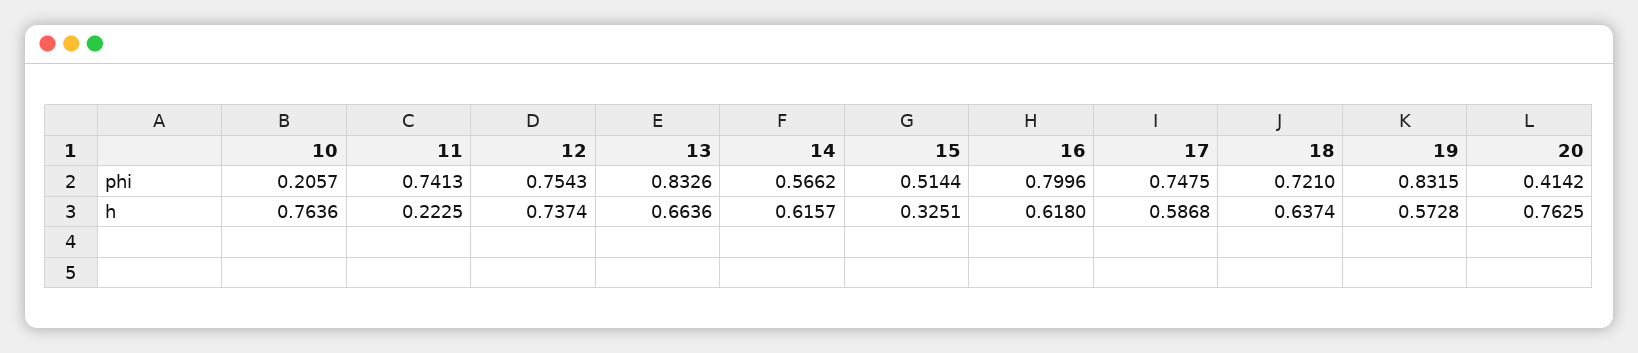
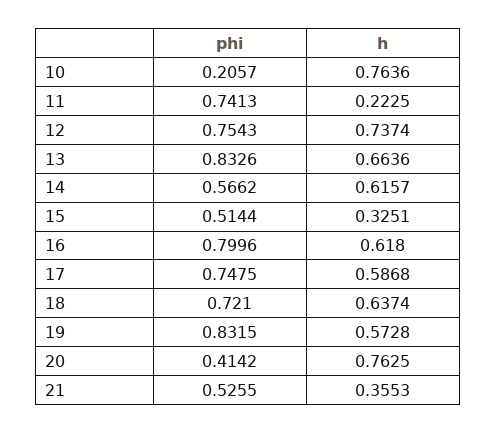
21, phi: none -> 0.5255
21, h: none -> 0.3553

